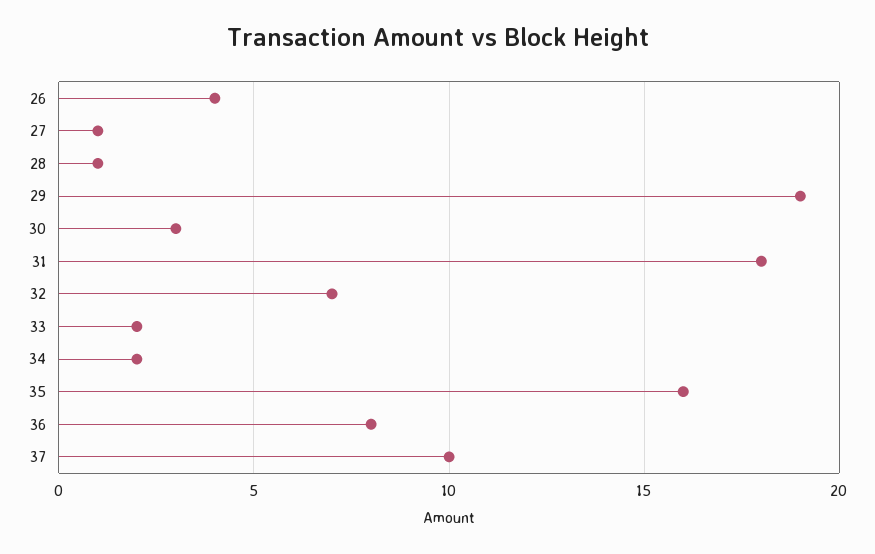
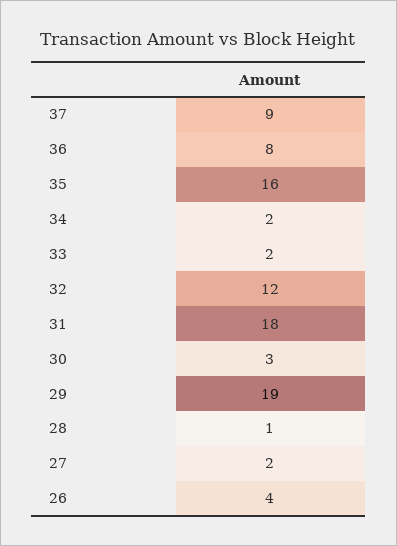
27: 1 -> 2
32: 7 -> 12
37: 10 -> 9

